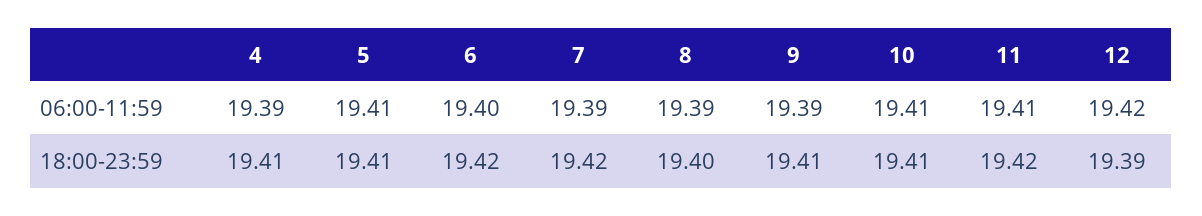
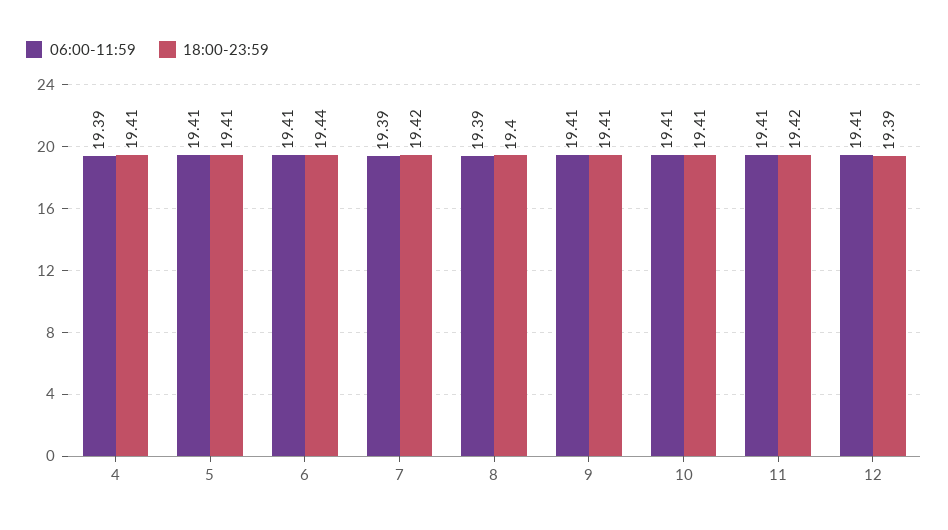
06:00-11:59, 6: 19.4 -> 19.41
06:00-11:59, 9: 19.39 -> 19.41
06:00-11:59, 12: 19.42 -> 19.41
18:00-23:59, 6: 19.42 -> 19.44

